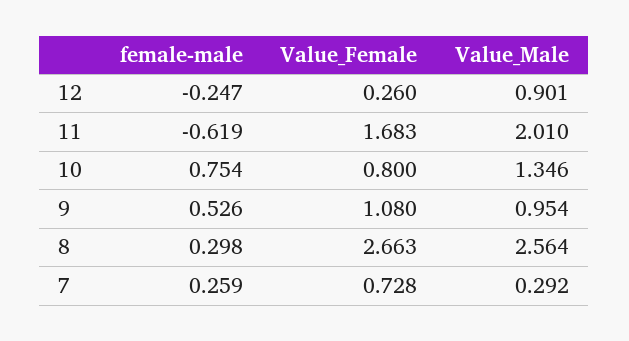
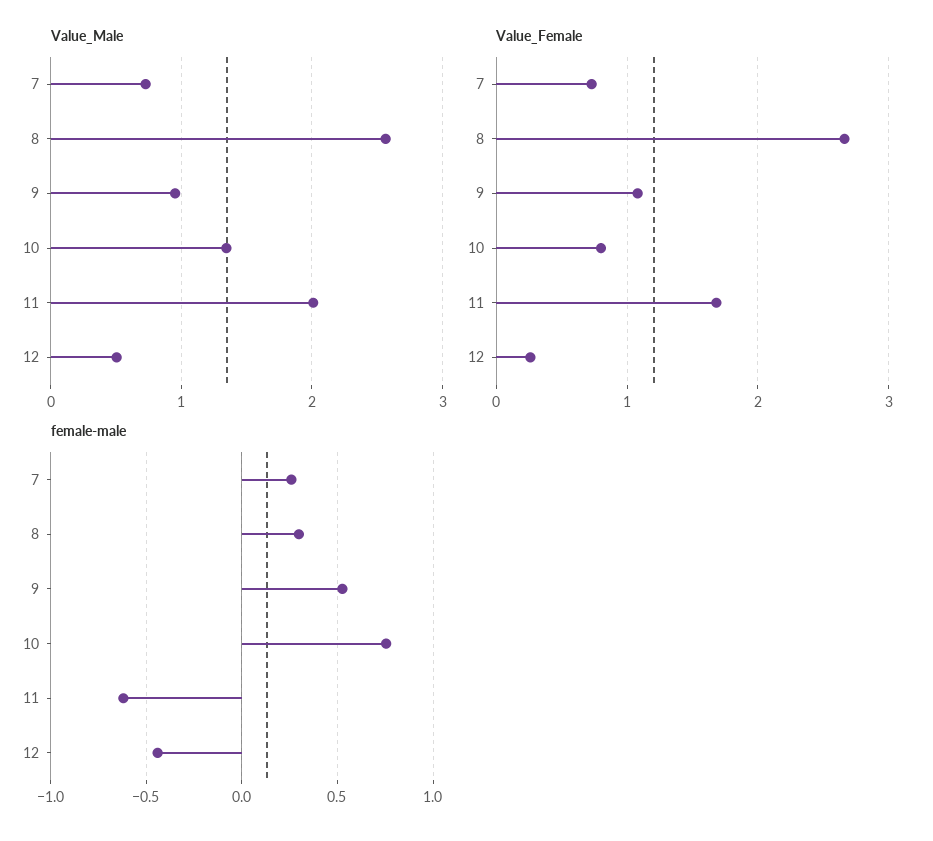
female-male, 12: -0.247 -> -0.45
Value_Male, 12: 0.901 -> 0.5
Value_Male, 7: 0.292 -> 0.7

